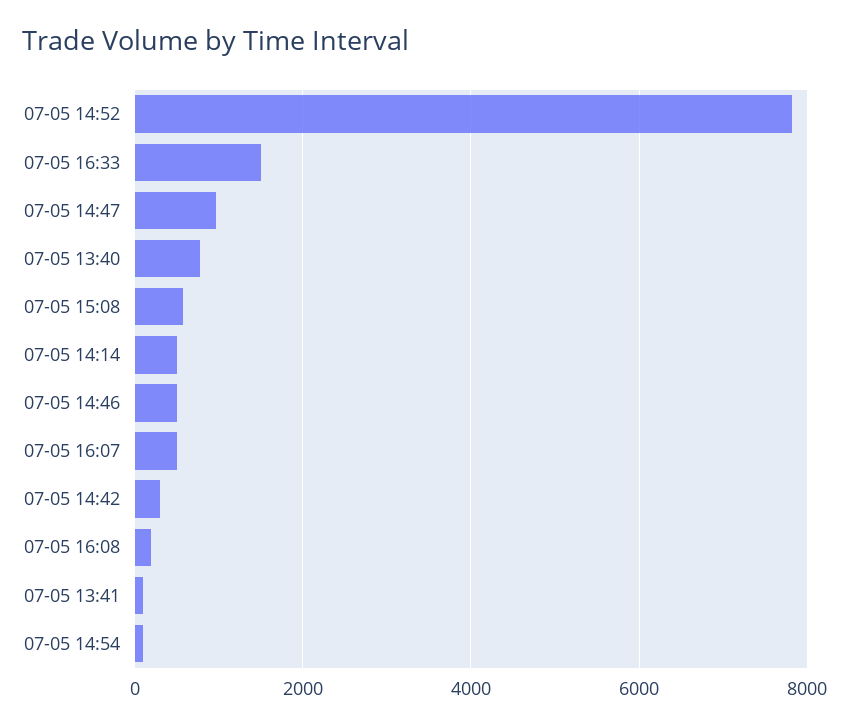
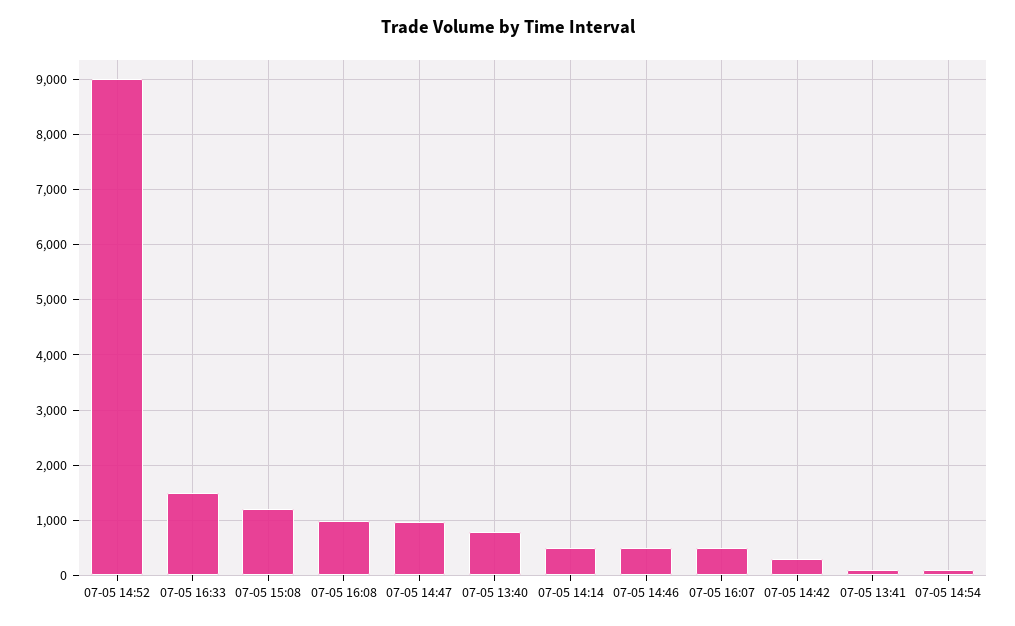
07-05 14:52: 7800 -> 9000
07-05 15:08: 600 -> 1200
07-05 16:08: 200 -> 1000

